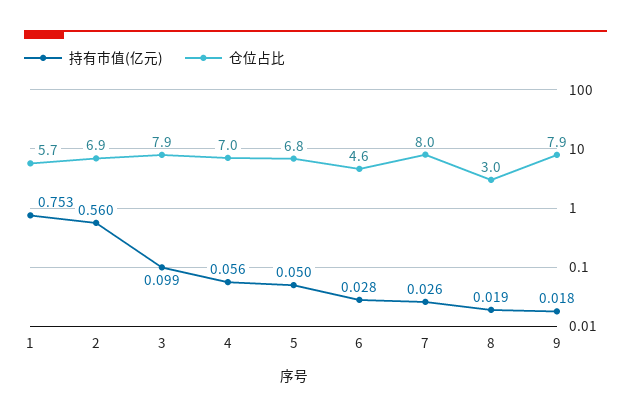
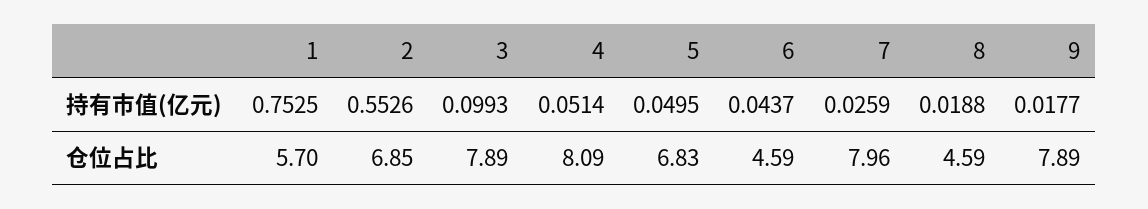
持有市值(亿元), 2: 0.56 -> 0.5526
持有市值(亿元), 4: 0.056 -> 0.0514
仓位占比, 4: 7 -> 8.09
持有市值(亿元), 6: 0.028 -> 0.0437
仓位占比, 8: 3 -> 4.59

